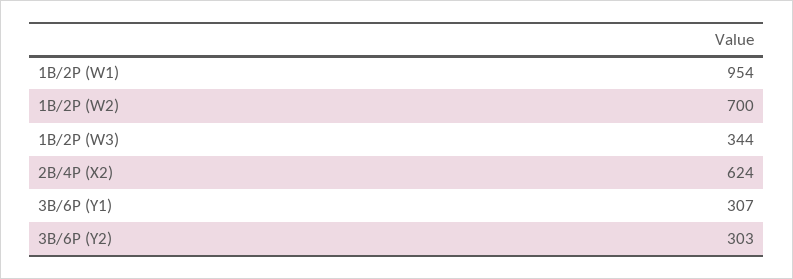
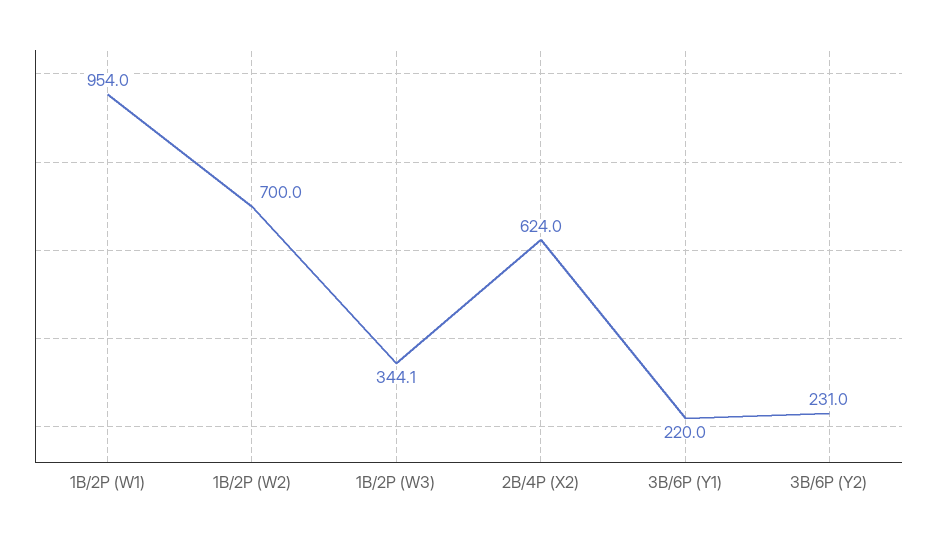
3B/6P (Y1): 307 -> 220
3B/6P (Y2): 303 -> 231

